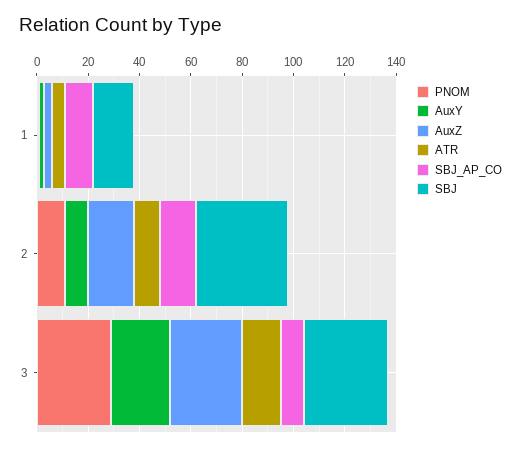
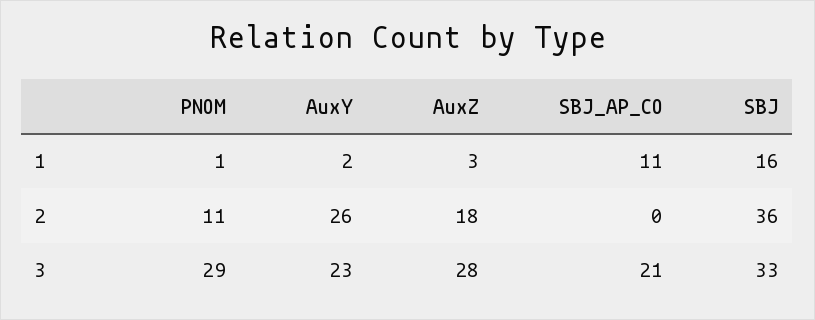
ATR, 1: 5 -> none
AuxY, 2: 10 -> 26
ATR, 2: 10 -> none
SBJ_AP_CO, 2: 15 -> 0
ATR, 3: 15 -> none
SBJ_AP_CO, 3: 10 -> 21

